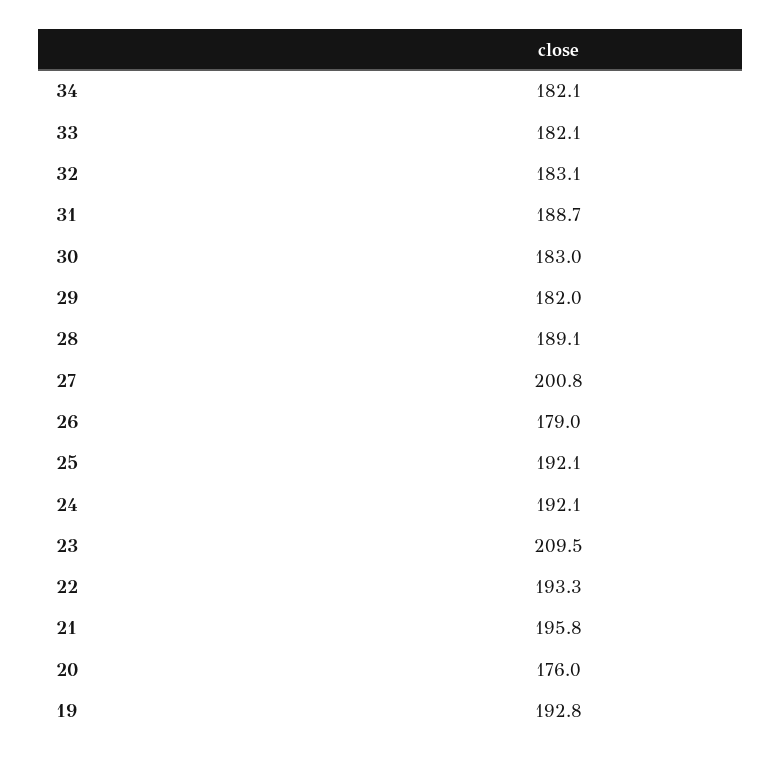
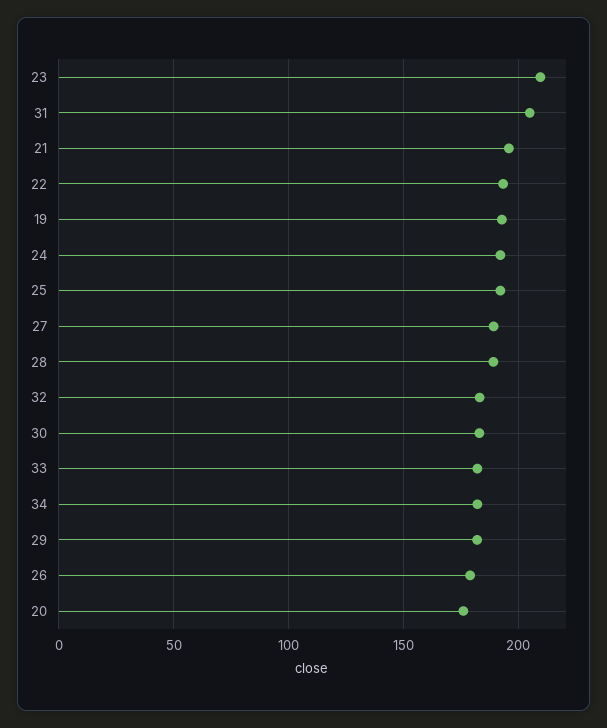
31: 188.7 -> 205
27: 200.8 -> 190

